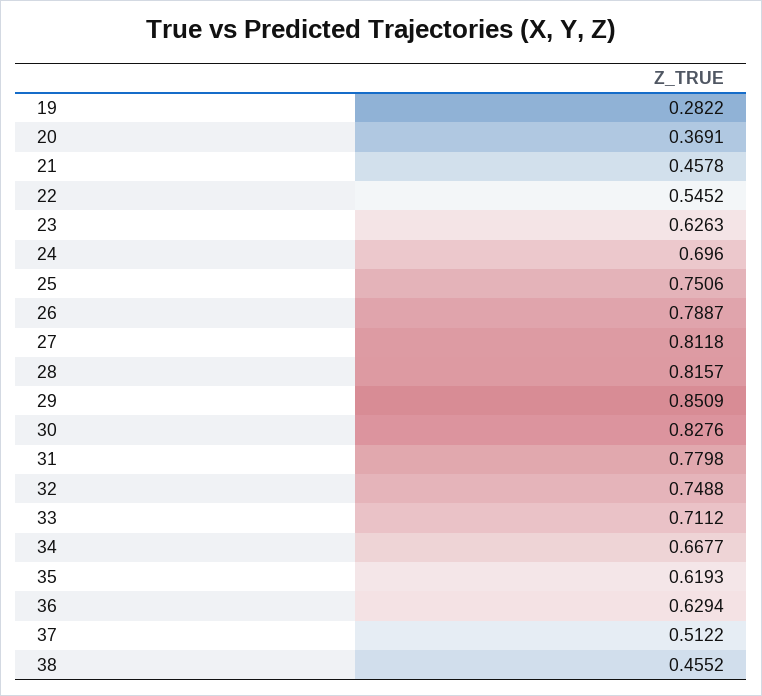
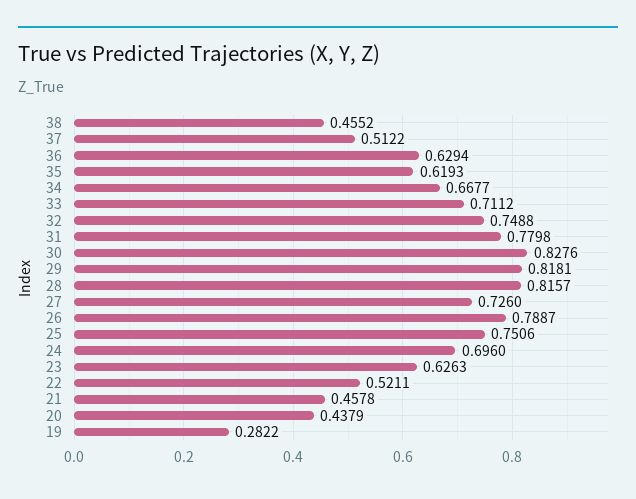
20: 0.3691 -> 0.4379
22: 0.5452 -> 0.5211
27: 0.8118 -> 0.726
29: 0.8509 -> 0.8181

